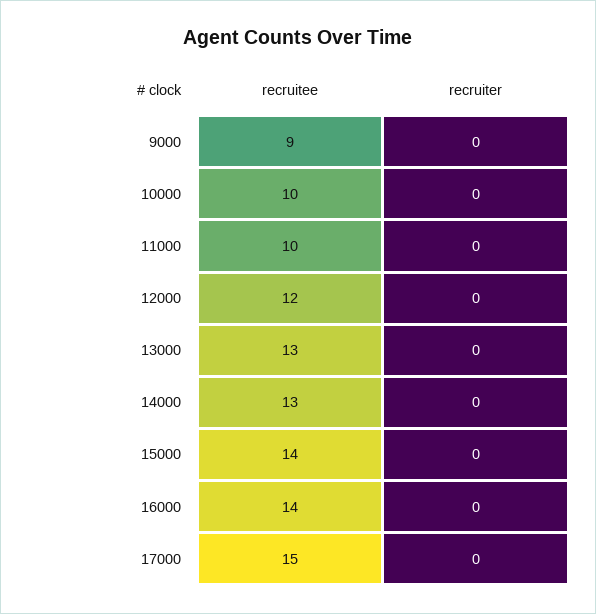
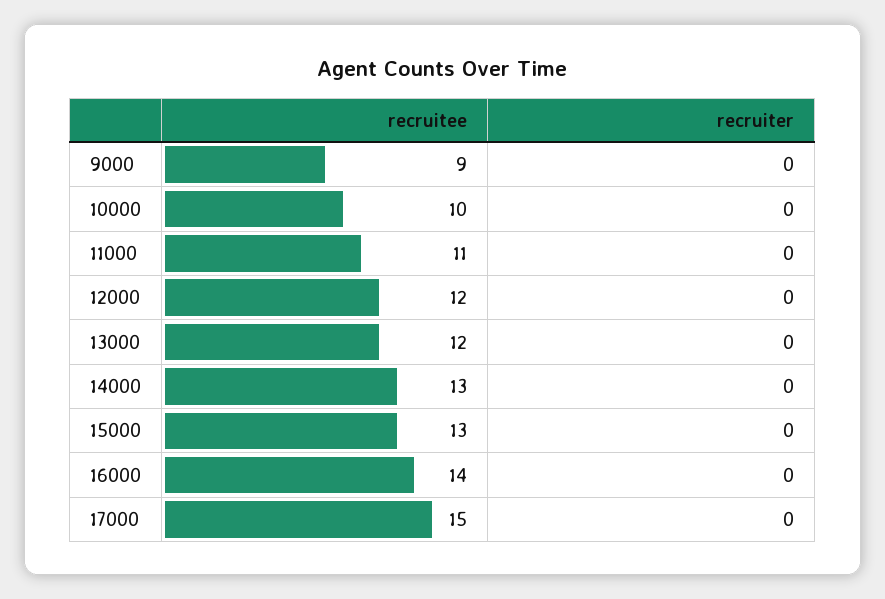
recruitee, 11000: 10 -> 11
recruitee, 13000: 13 -> 12
recruitee, 15000: 14 -> 13

